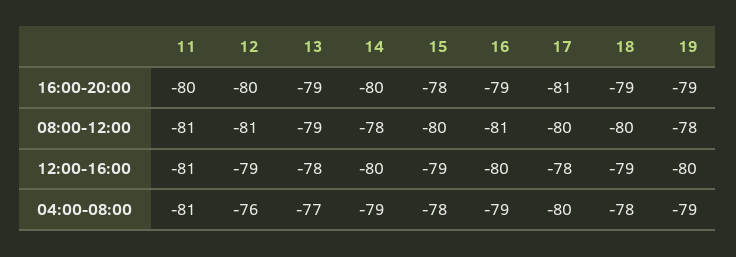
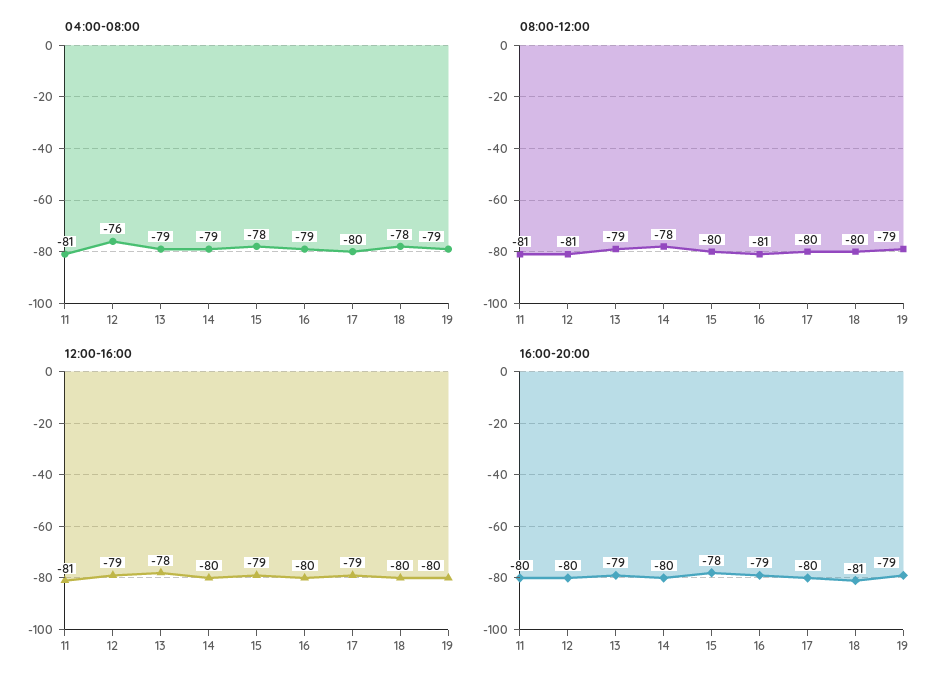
16:00-20:00, 17: -81 -> -80
16:00-20:00, 18: -79 -> -81
08:00-12:00, 19: -78 -> -79
12:00-16:00, 17: -78 -> -79
12:00-16:00, 18: -79 -> -80
04:00-08:00, 13: -77 -> -79

